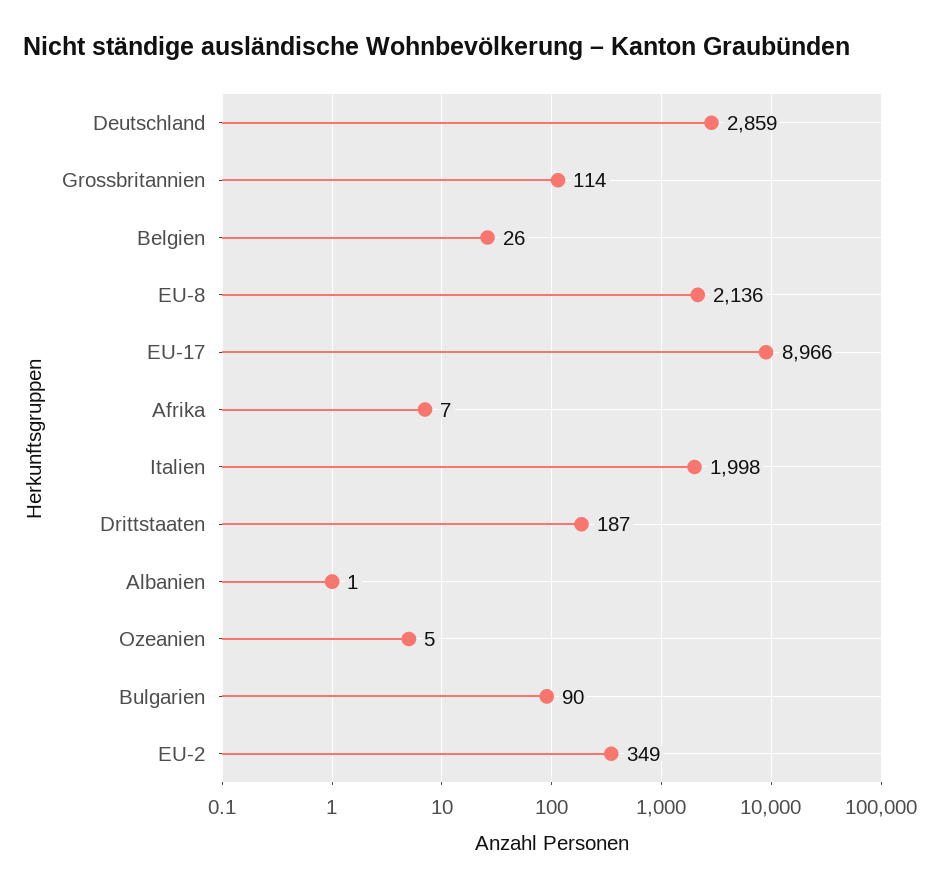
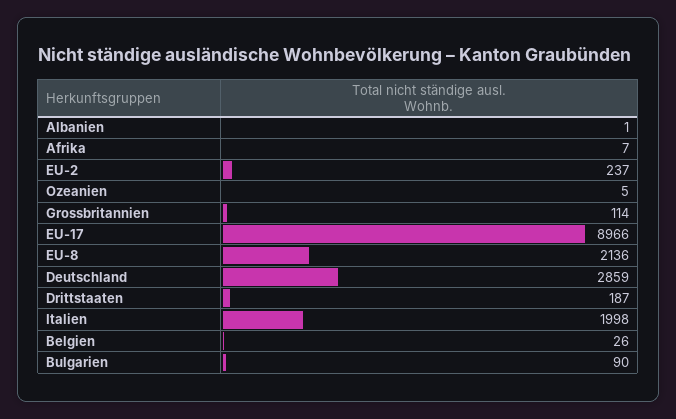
EU-2: 349 -> 237

